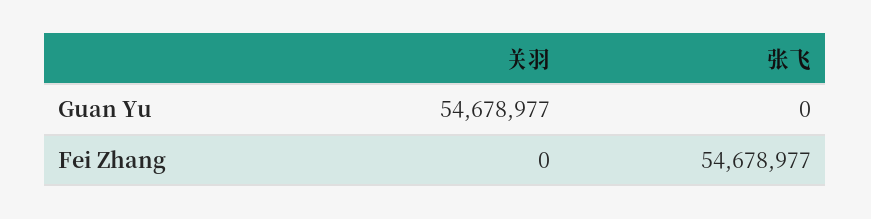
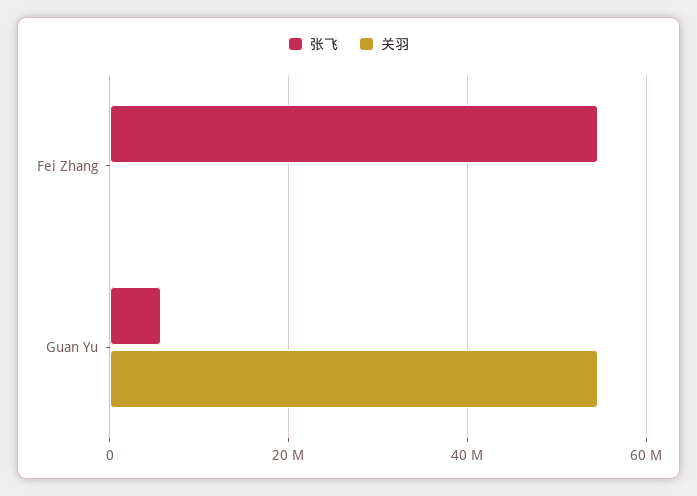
张飞, Guan Yu: 0 -> 6000000

